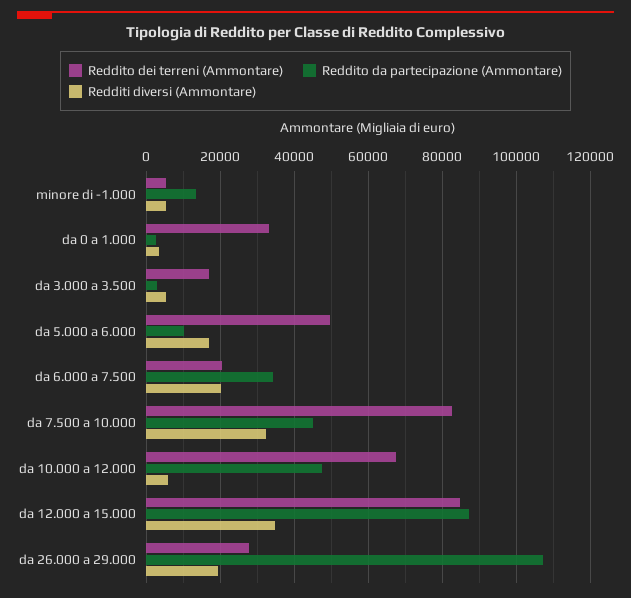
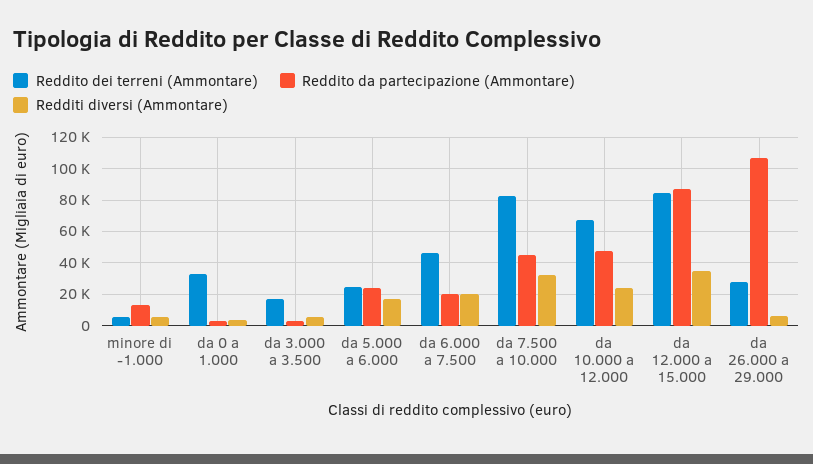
Reddito dei terreni (Ammontare), da 5.000 a 6.000: 50000 -> 25000
Reddito da partecipazione (Ammontare), da 5.000 a 6.000: 10000 -> 25000
Reddito dei terreni (Ammontare), da 6.000 a 7.500: 20000 -> 45000
Reddito da partecipazione (Ammontare), da 6.000 a 7.500: 34000 -> 20000
Redditi diversi (Ammontare), da 10.000 a 12.000: 6000 -> 25000
Redditi diversi (Ammontare), da 26.000 a 29.000: 20000 -> 5000

